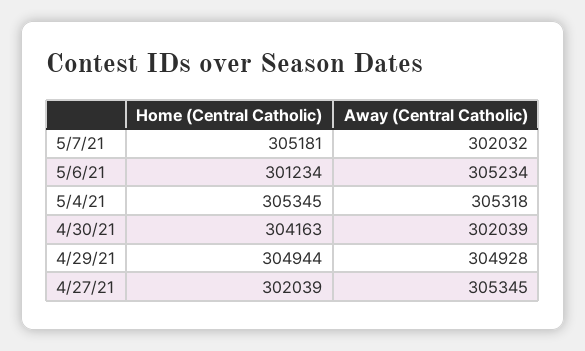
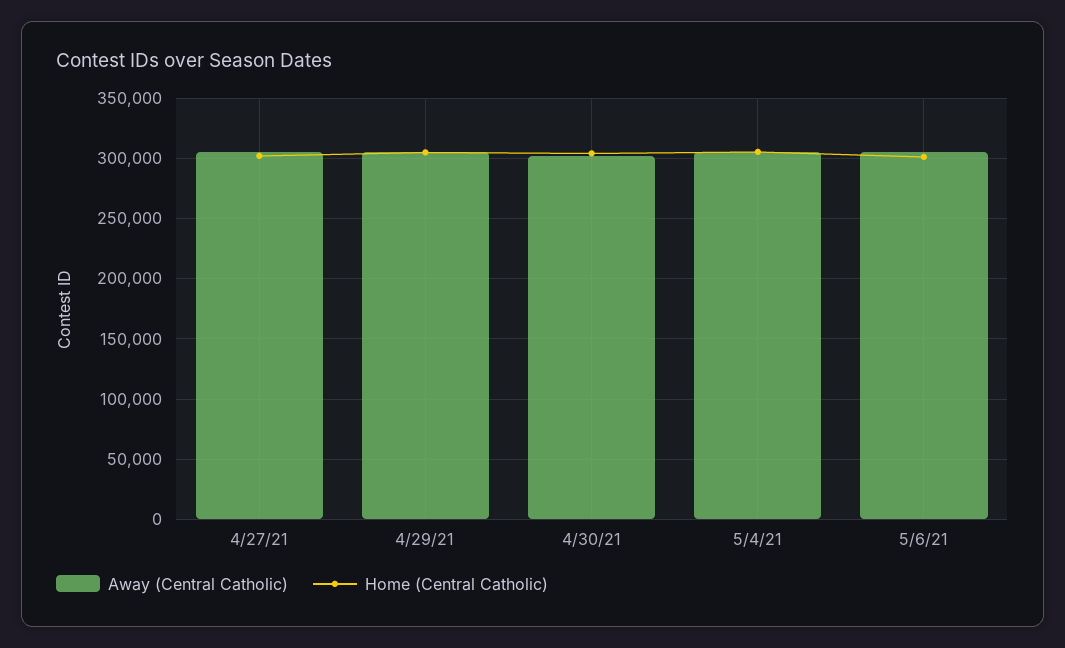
Home (Central Catholic), 5/7/21: 305181 -> none
Away (Central Catholic), 5/7/21: 302032 -> none

